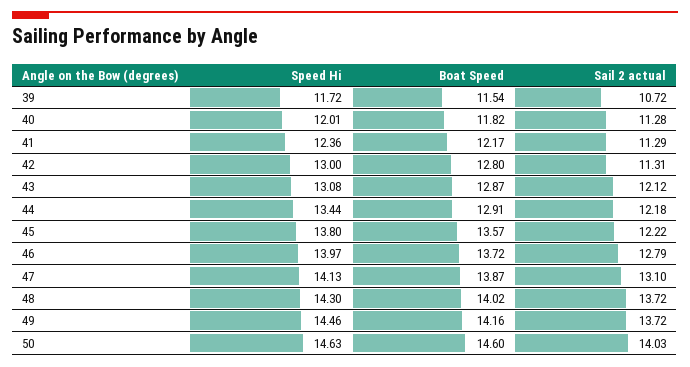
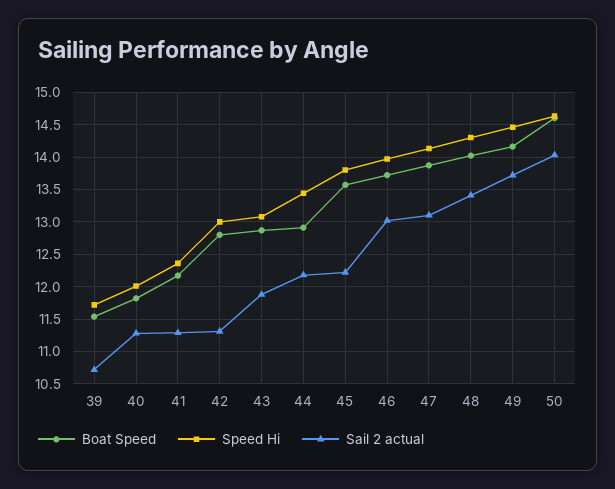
Sail 2 actual, 43: 12.12 -> 11.9
Sail 2 actual, 46: 12.79 -> 13
Sail 2 actual, 48: 13.72 -> 13.4

